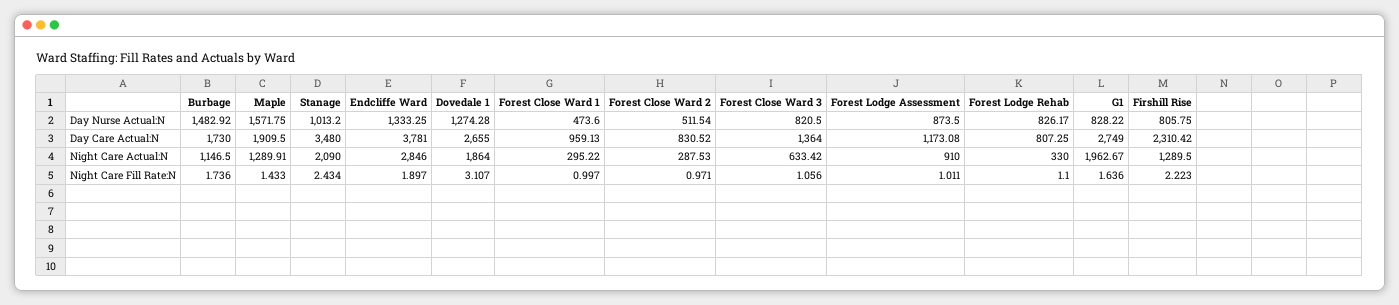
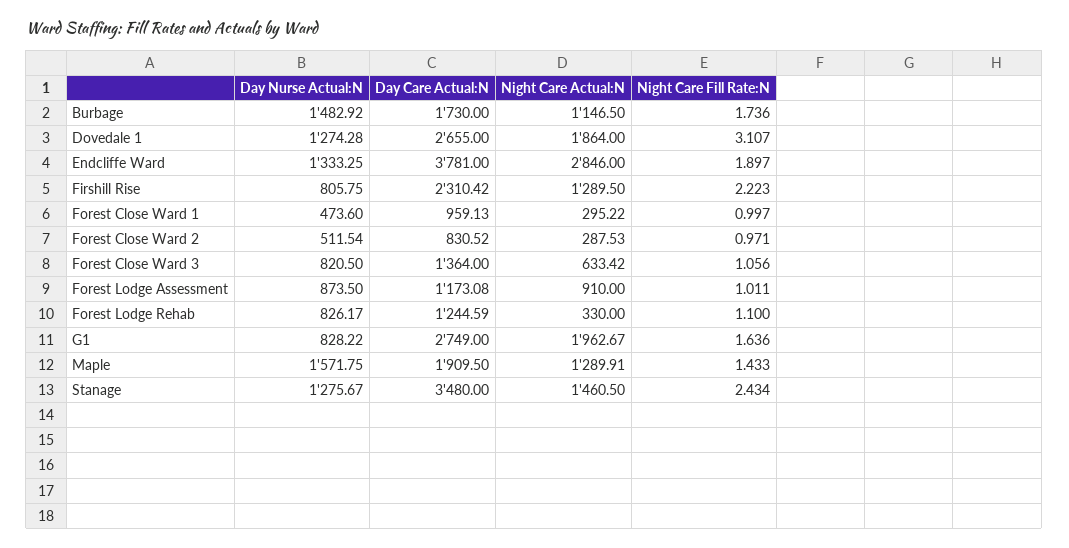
Stanage, Day Nurse Actual:N: 1013.2 -> 1275.67
Forest Lodge Rehab, Day Care Actual:N: 807.25 -> 1244.59
Stanage, Night Care Actual:N: 2090 -> 1460.5

